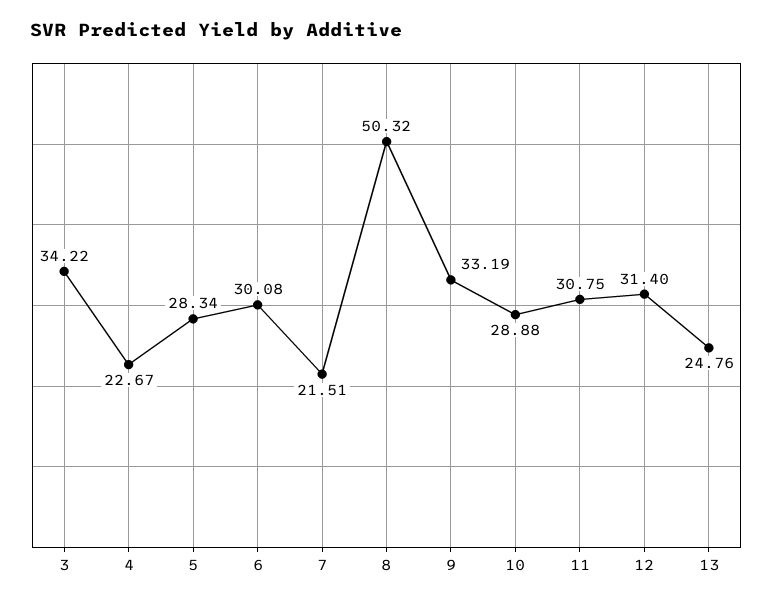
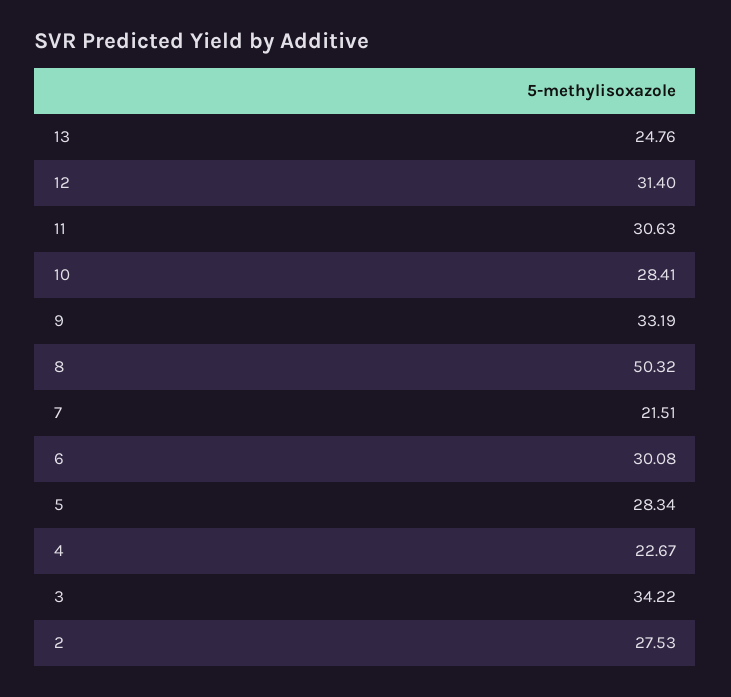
10: 28.88 -> 28.41
11: 30.75 -> 30.63
2: none -> 27.53

